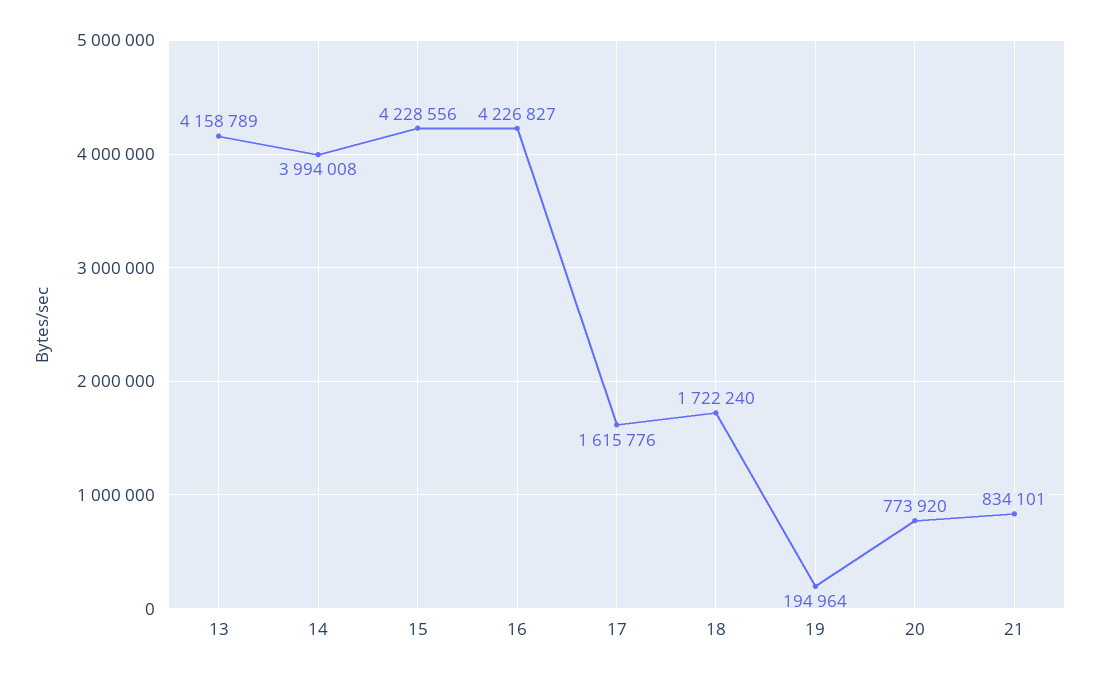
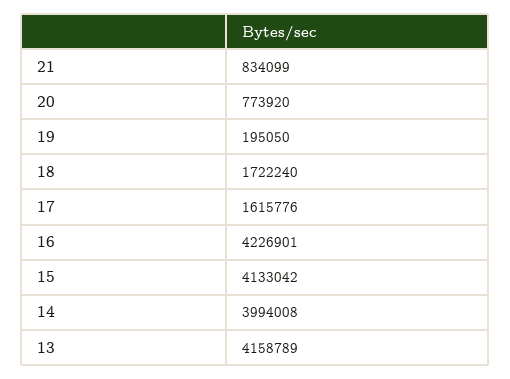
15: 4228556 -> 4133042
16: 4226827 -> 4226901
19: 194964 -> 195050
21: 834101 -> 834099

